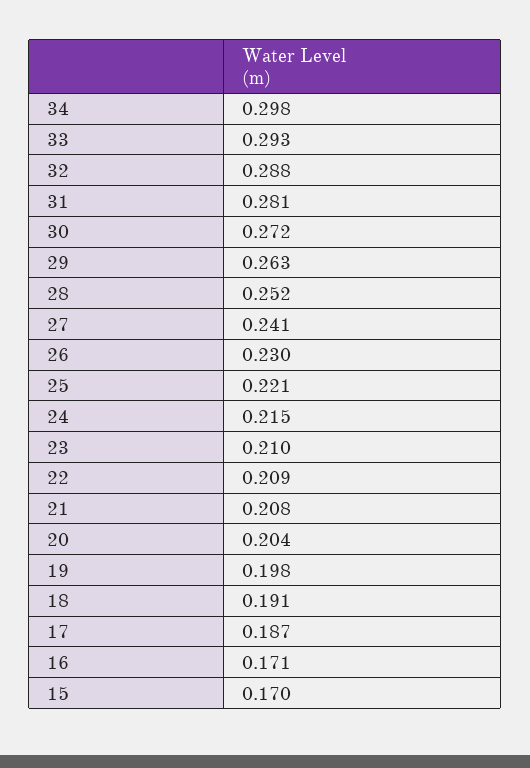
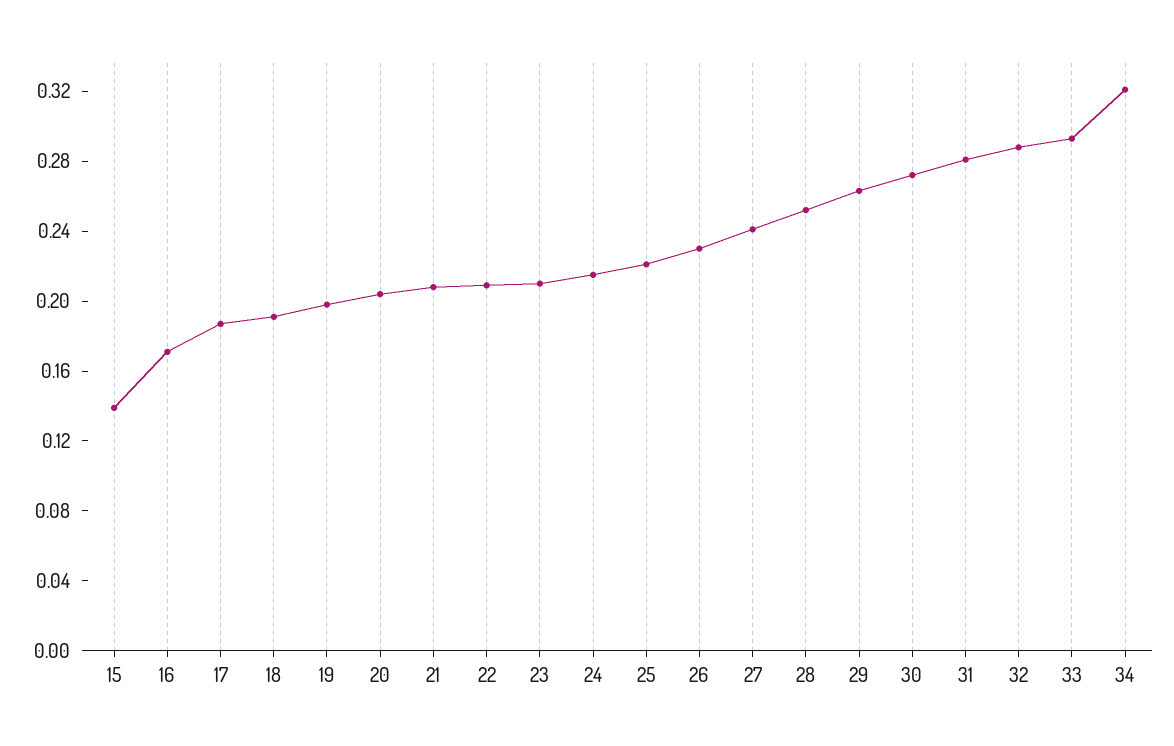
34: 0.298 -> 0.32
15: 0.17 -> 0.14

